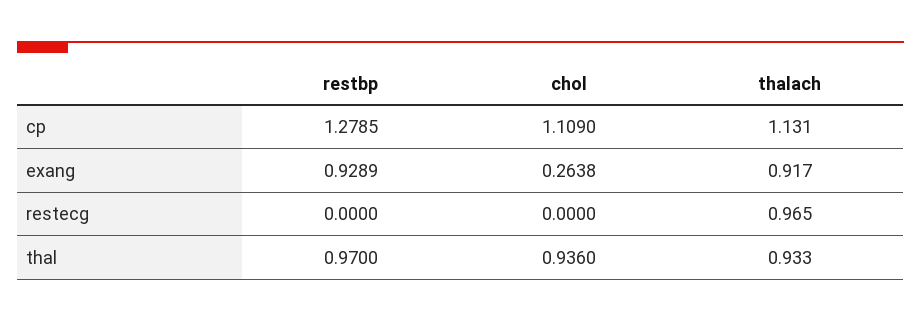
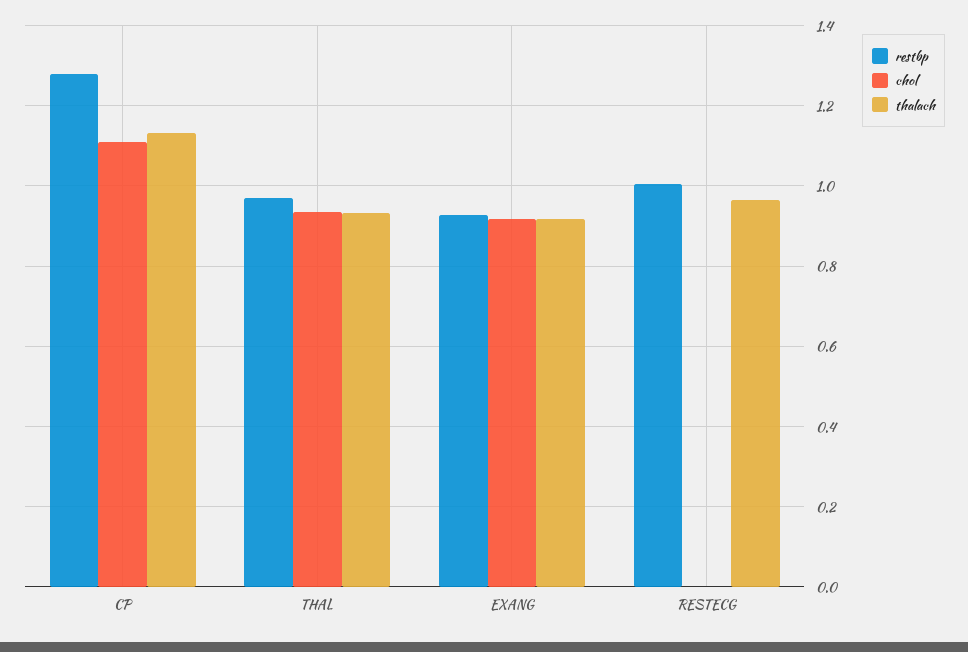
chol, exang: 0.2638 -> 0.92
restbp, restecg: 0 -> 1

